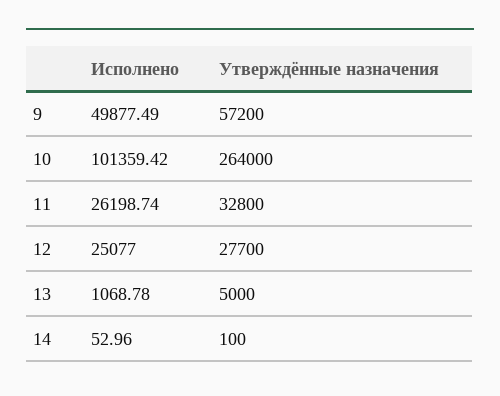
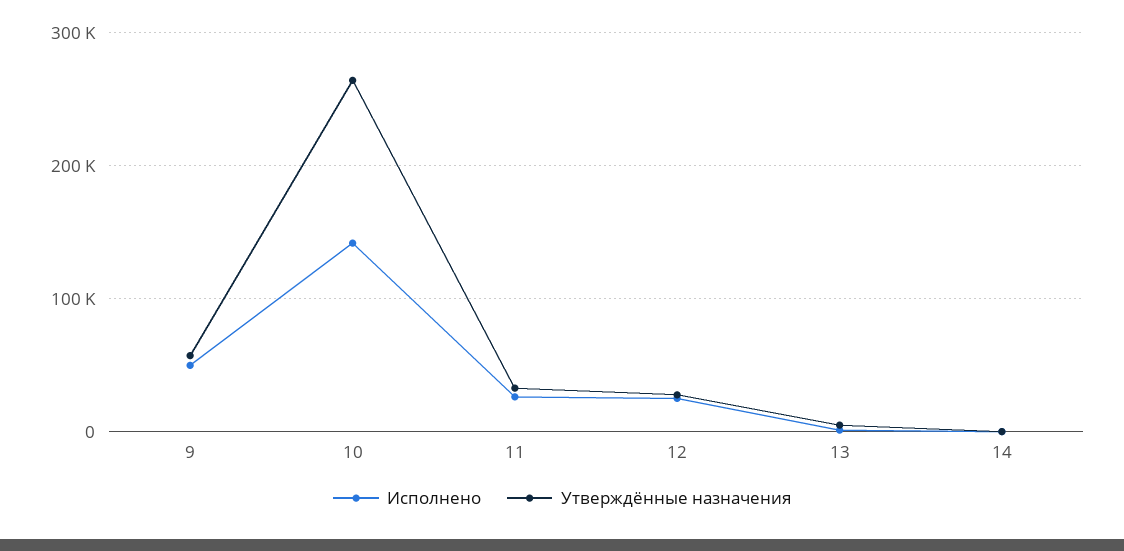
Исполнено, 10: 101359.42 -> 140000

